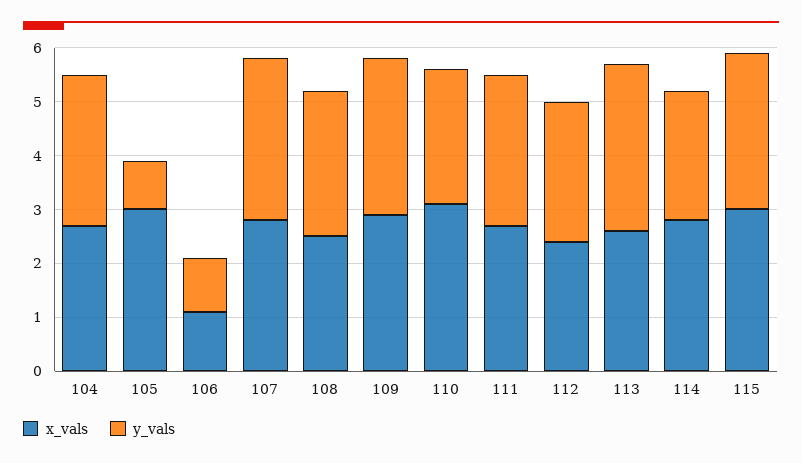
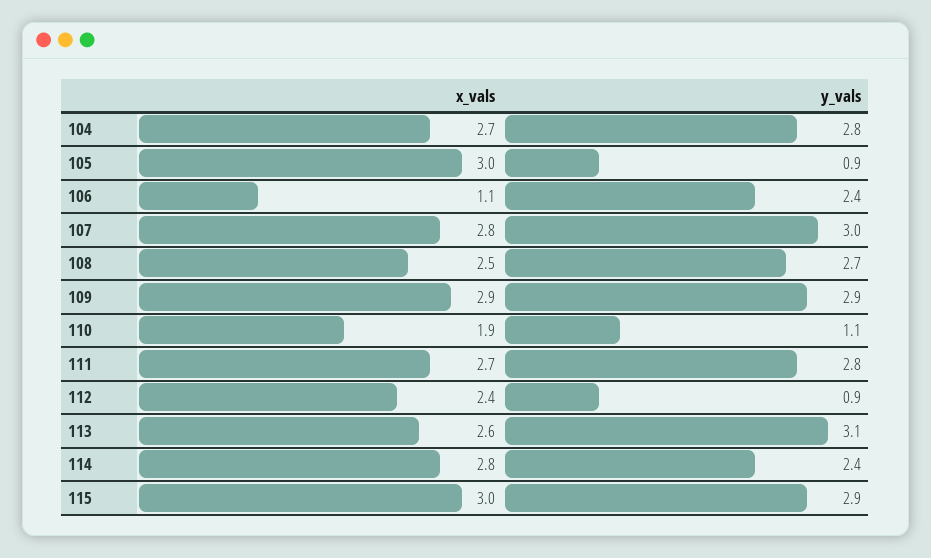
y_vals, 106: 1 -> 2.4
x_vals, 110: 3 -> 1.9
y_vals, 110: 2.5 -> 1.1
y_vals, 112: 2.5 -> 0.9

